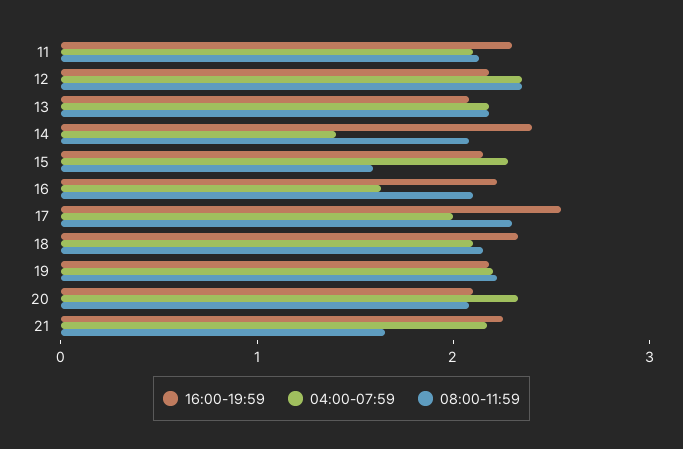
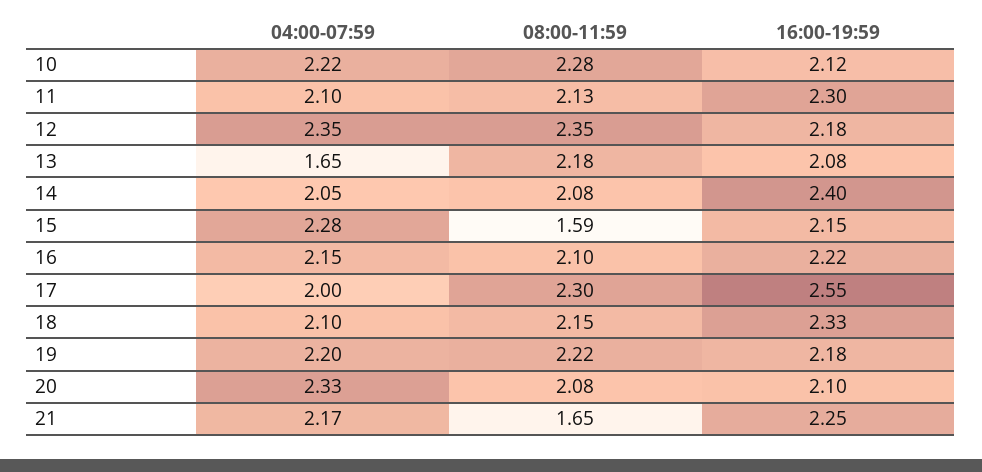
04:00-07:59, 13: 2.2 -> 1.65
04:00-07:59, 14: 1.4 -> 2.05
04:00-07:59, 16: 1.6 -> 2.15
04:00-07:59, 10: none -> 2.22
08:00-11:59, 10: none -> 2.28
16:00-19:59, 10: none -> 2.12

